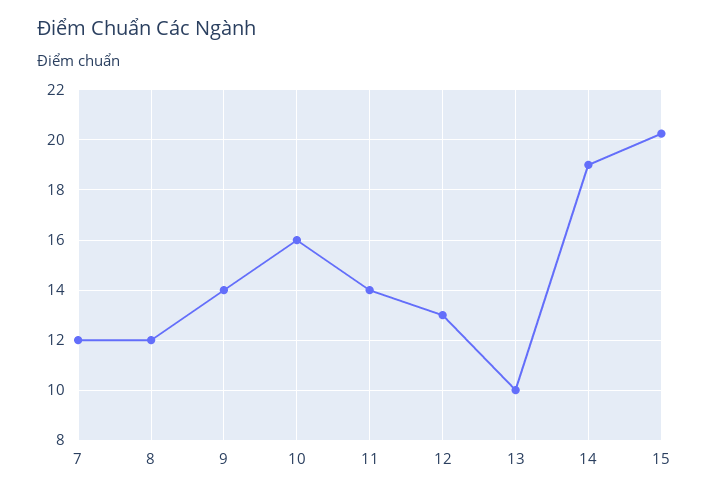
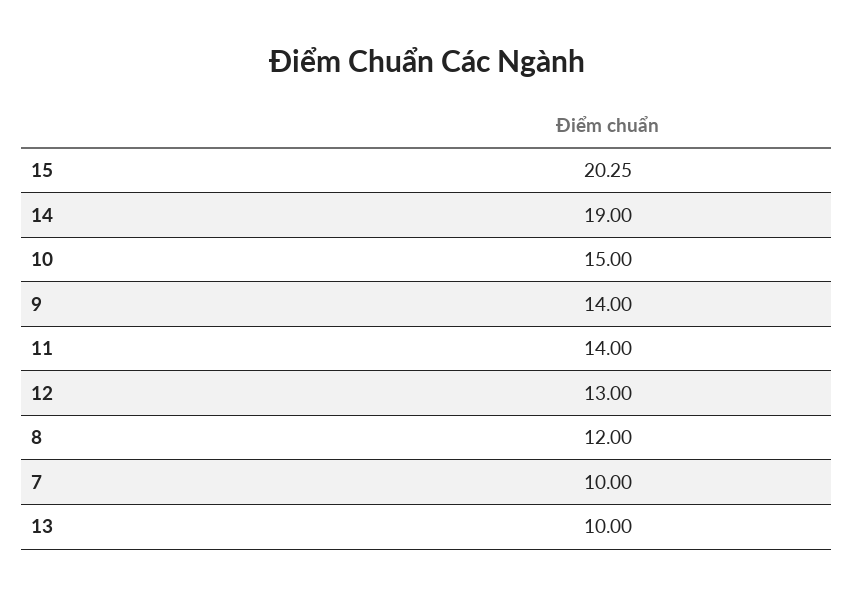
7: 12 -> 10
10: 16 -> 15

